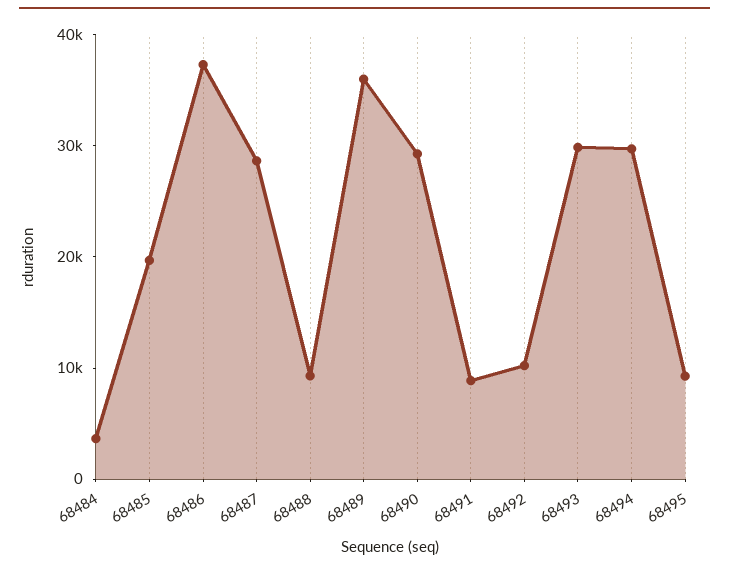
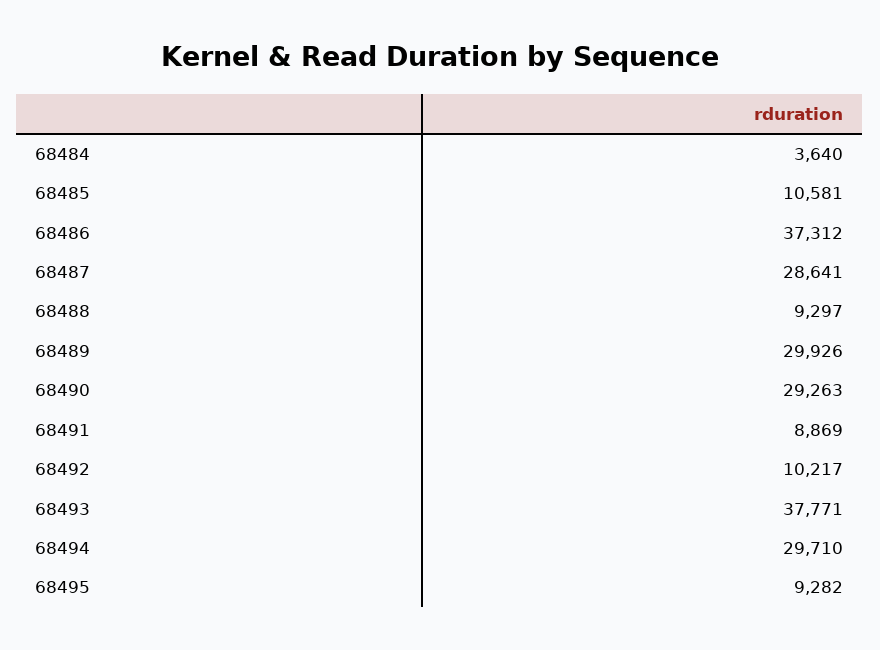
68485: 20000 -> 10581
68489: 36000 -> 29926
68493: 30000 -> 37771

